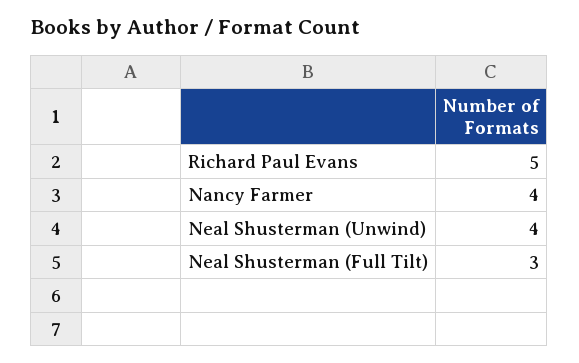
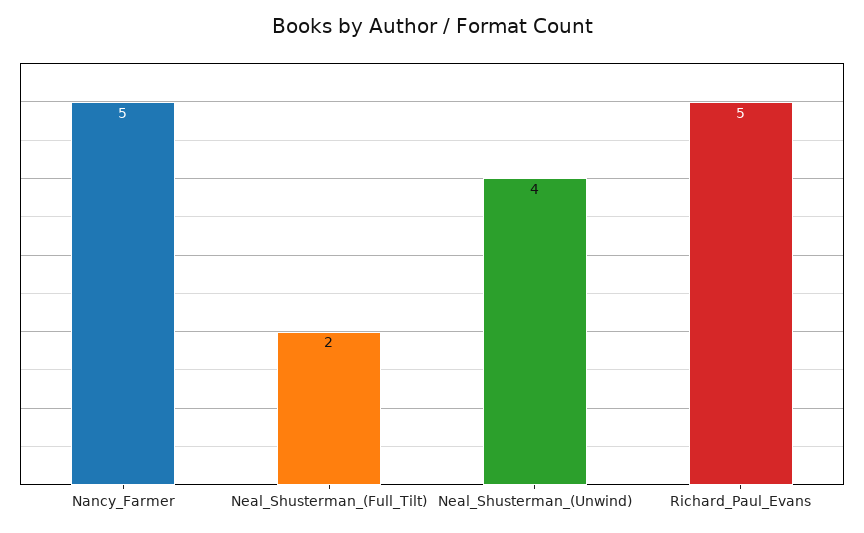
Nancy Farmer: 4 -> 5
Neal Shusterman (Full Tilt): 3 -> 2

